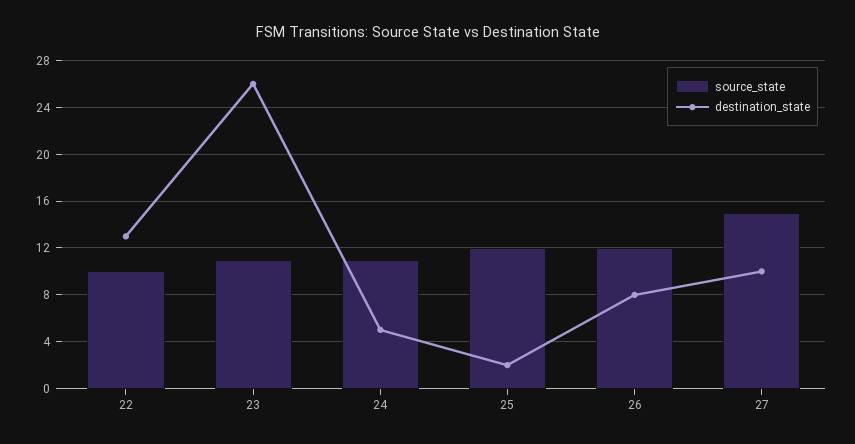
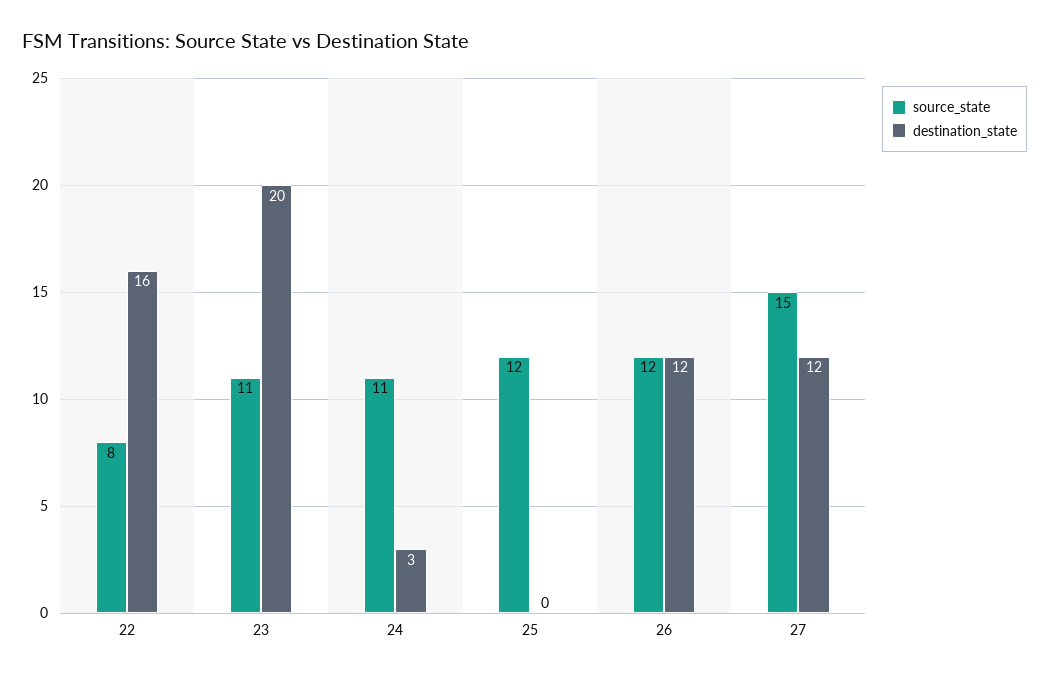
source_state, 22: 10 -> 8
destination_state, 22: 13 -> 16
destination_state, 23: 26 -> 20
destination_state, 24: 5 -> 3
destination_state, 25: 2 -> 0
destination_state, 26: 8 -> 12
destination_state, 27: 10 -> 12

